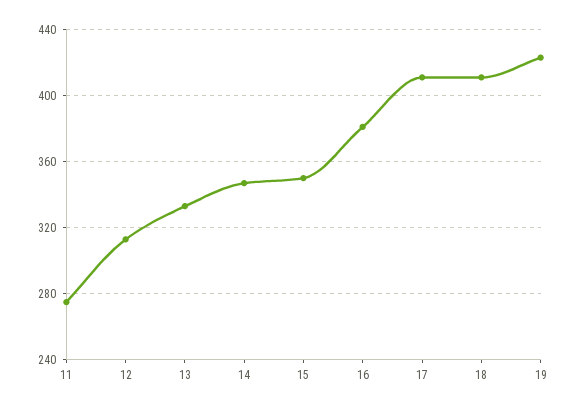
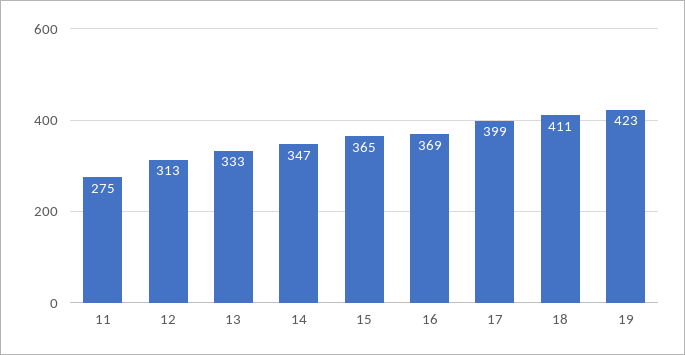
15: 350 -> 365
16: 380 -> 369
17: 410 -> 399

